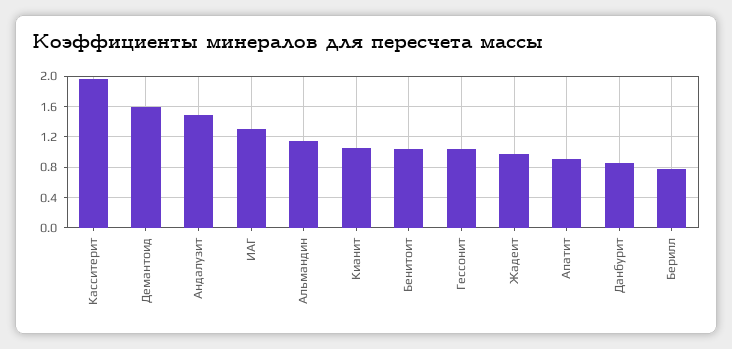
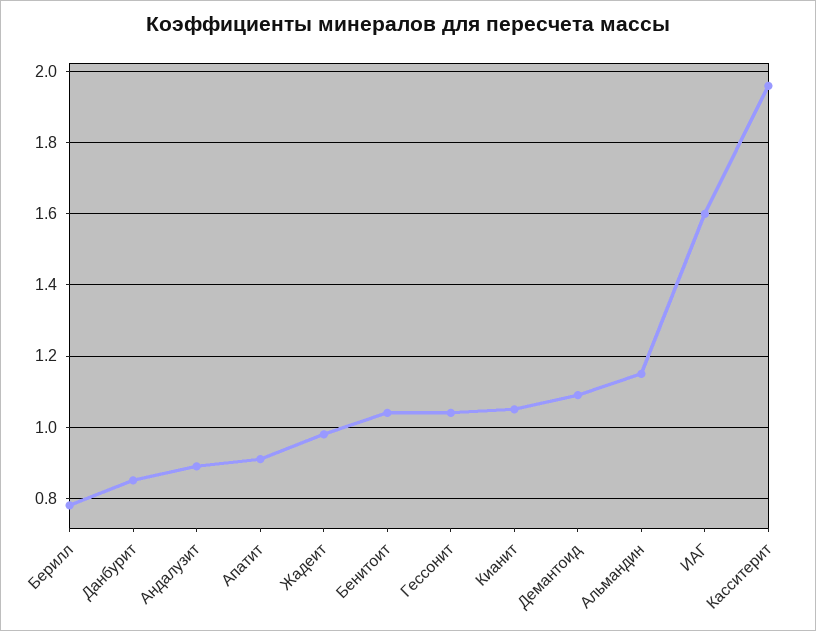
Демантоид: 1.6 -> 1.1
Андалузит: 1.5 -> 0.9
ИАГ: 1.3 -> 1.6

